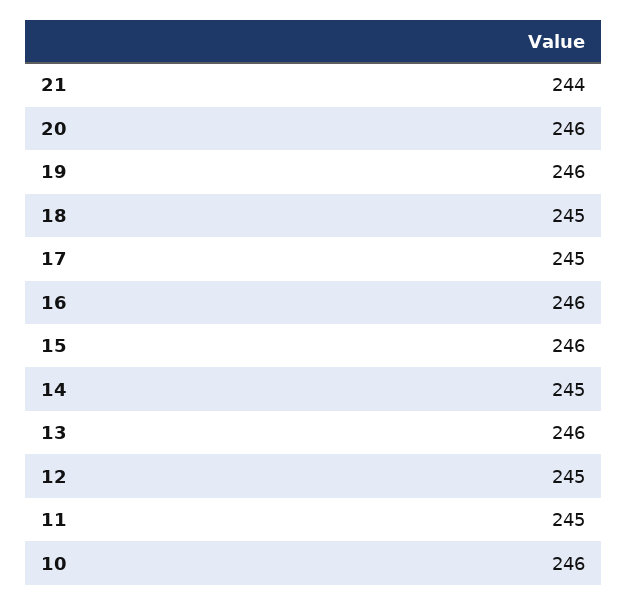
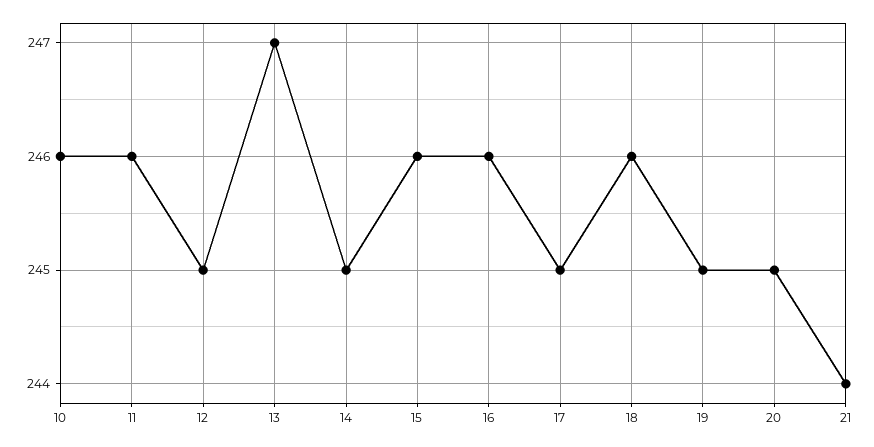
20: 246 -> 245
19: 246 -> 245
18: 245 -> 246
13: 246 -> 247
11: 245 -> 246

